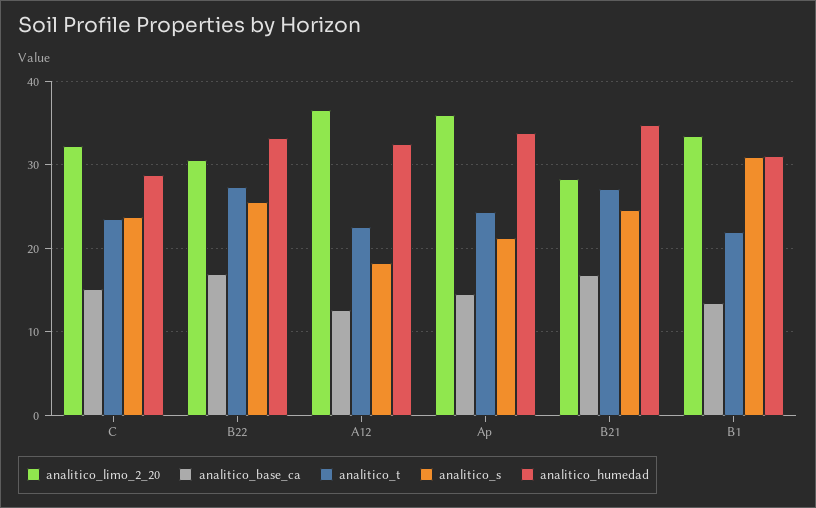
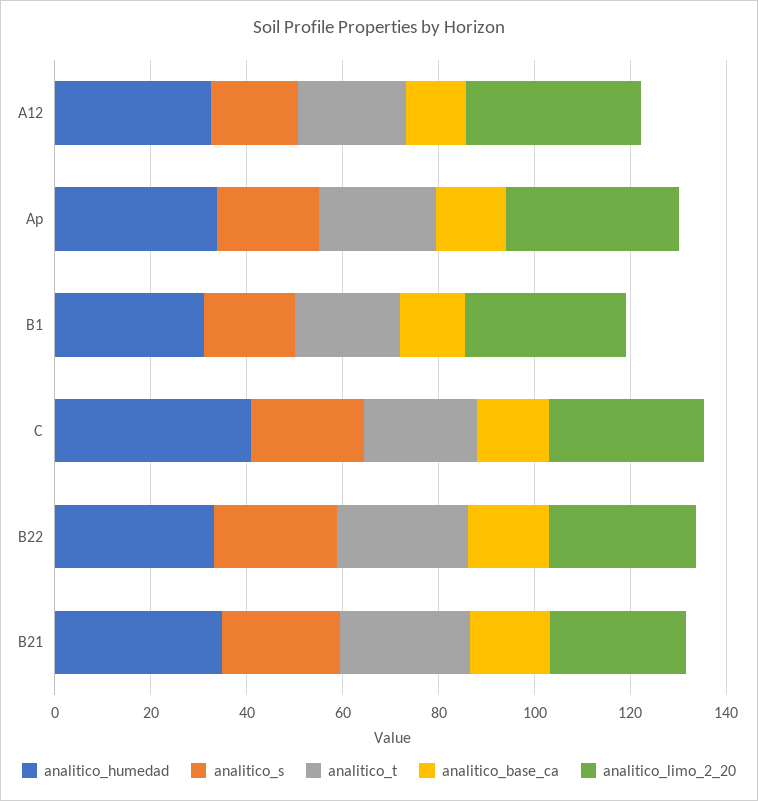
analitico_humedad, C: 29 -> 40
analitico_s, B1: 31 -> 20

